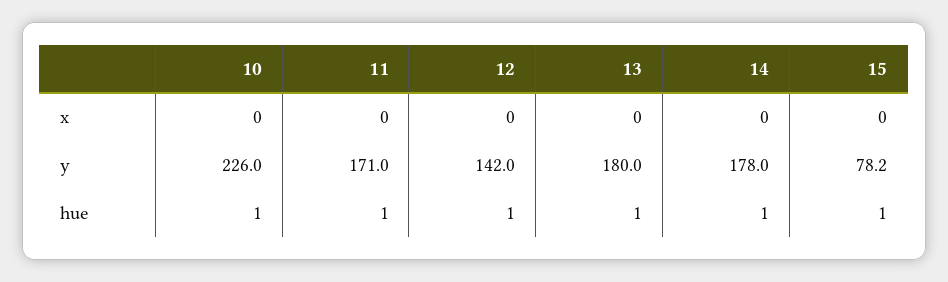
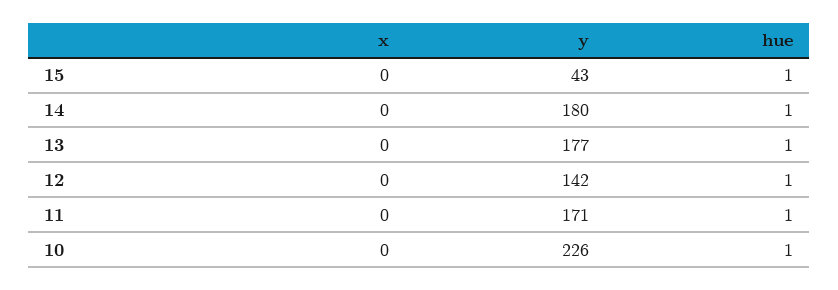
13, y: 180 -> 177
14, y: 178 -> 180
15, y: 78.2 -> 43

